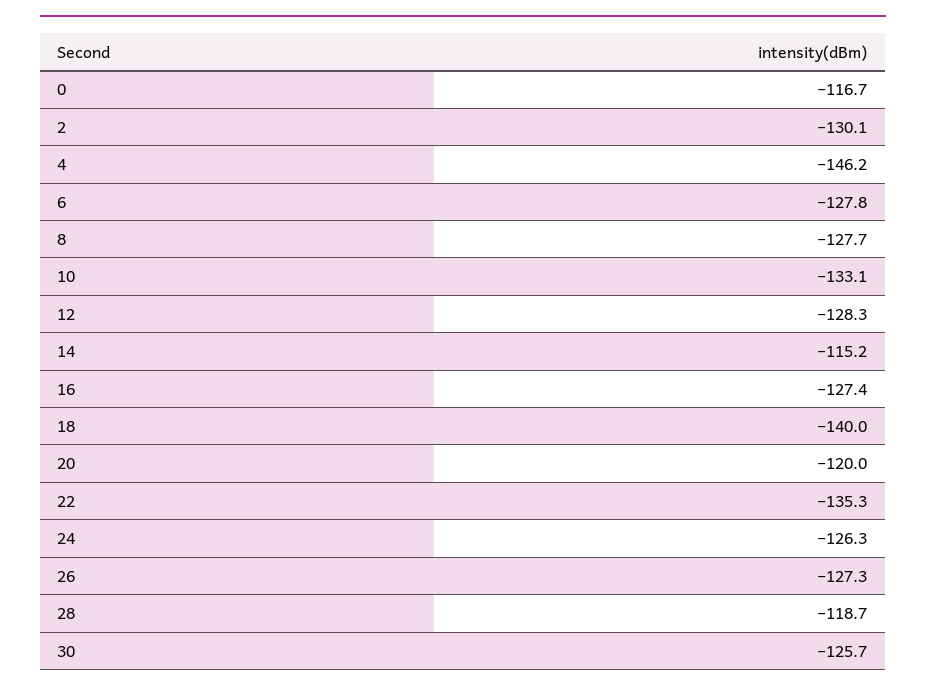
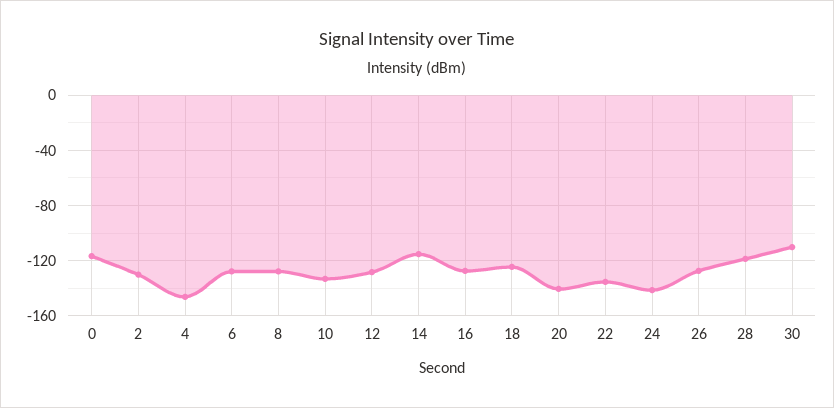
18: -140 -> -125
20: -120 -> -140
24: -126.3 -> -140
30: -125.7 -> -110

